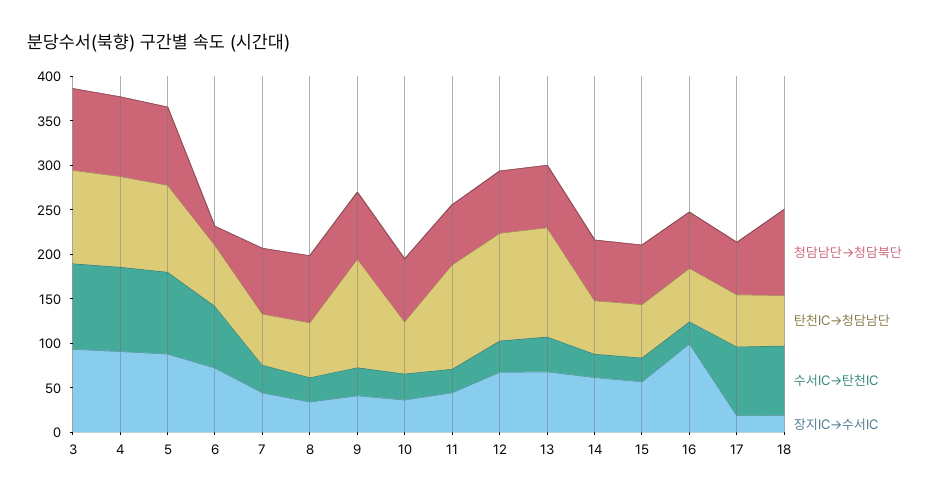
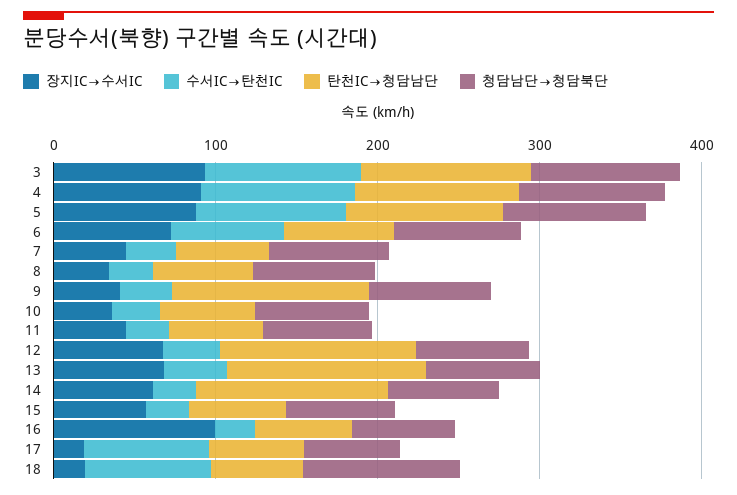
청담남단→청담북단, 6: 20 -> 80
탄천IC→청담남단, 11: 120 -> 60
탄천IC→청담남단, 14: 60 -> 120

